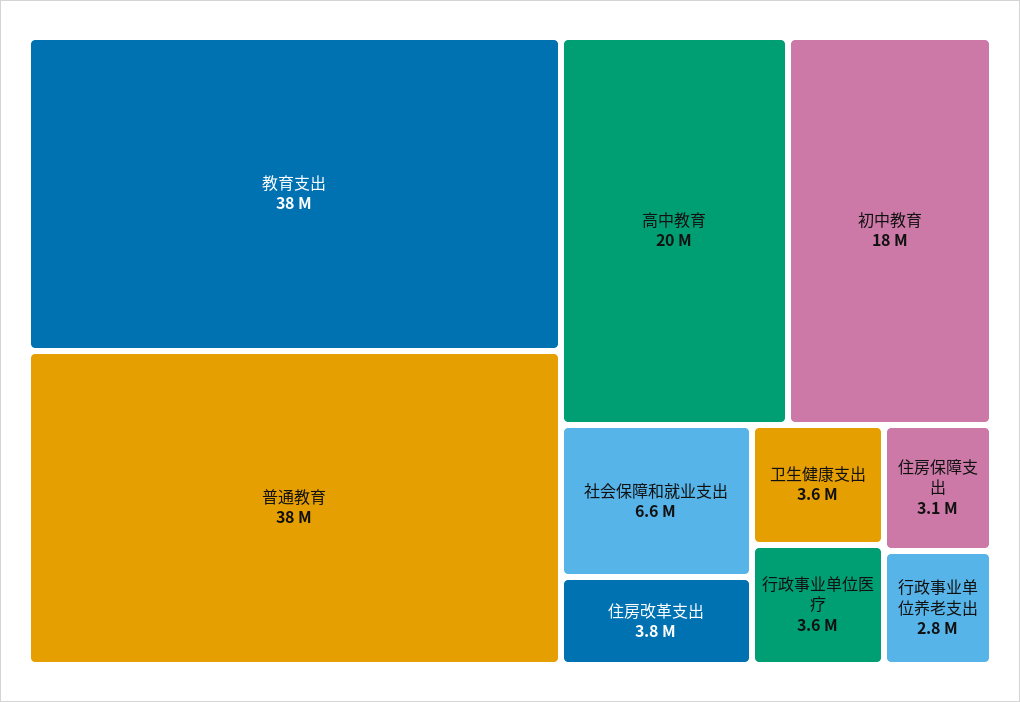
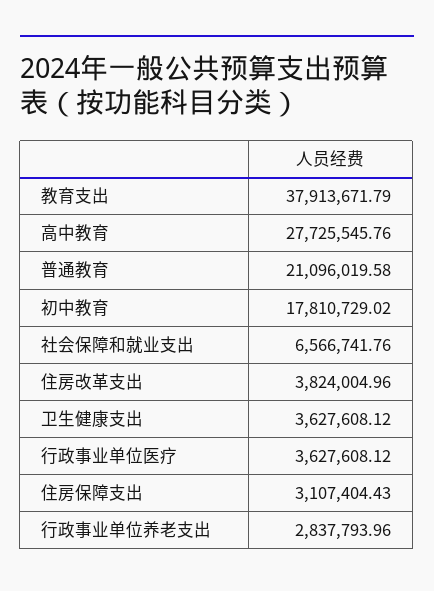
普通教育: 38000000 -> 21096019.58
高中教育: 20000000 -> 27725545.76

